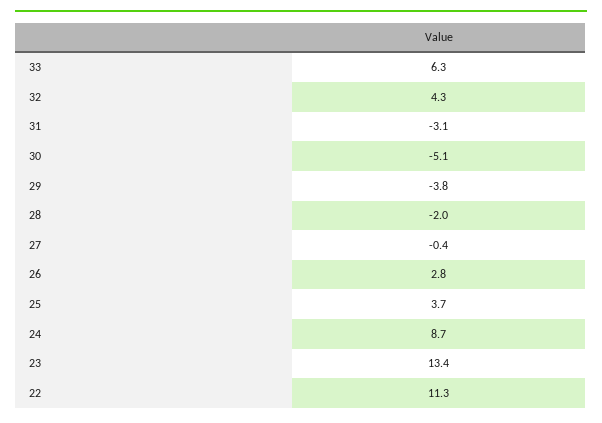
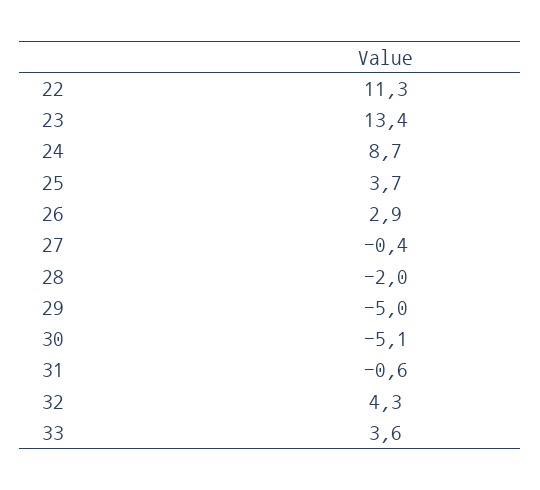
33: 6.3 -> 3.6
31: -3.1 -> -0.6
29: -3.8 -> -5
26: 2.8 -> 2.9

